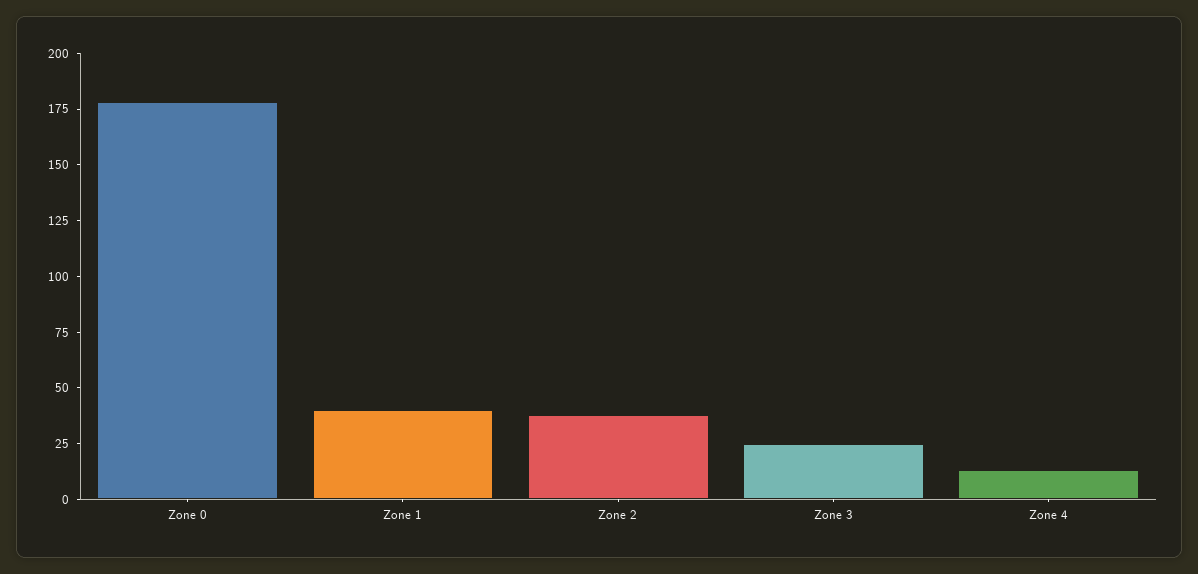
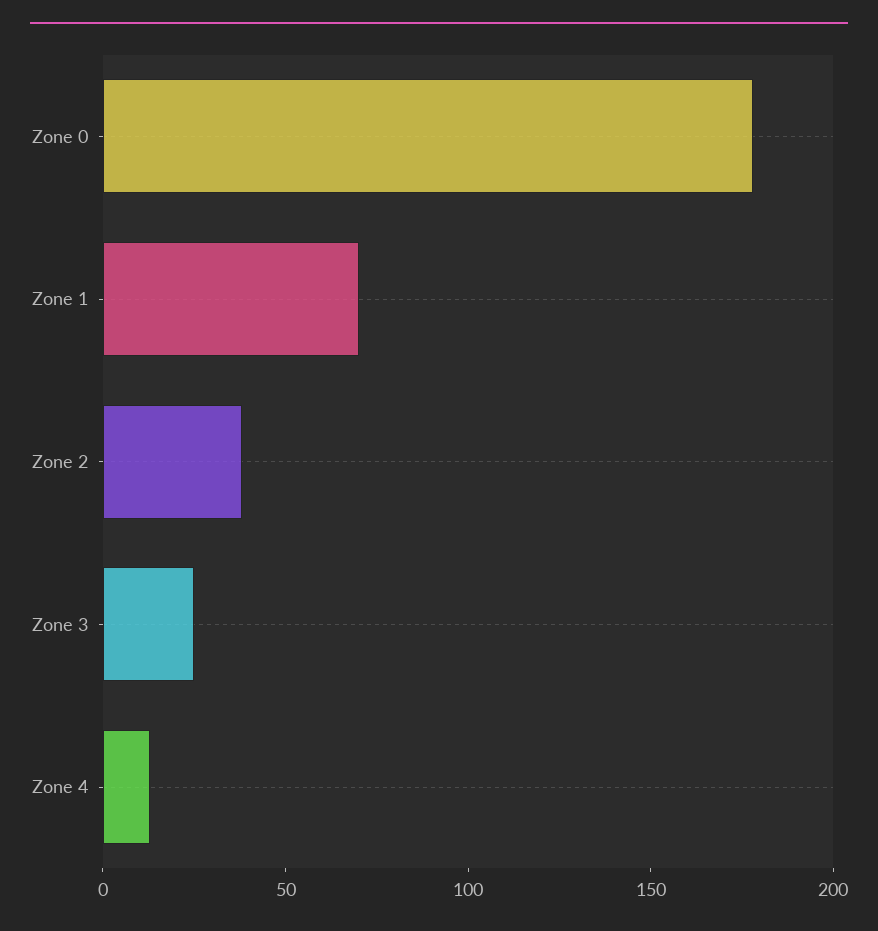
Zone 1: 40 -> 70

